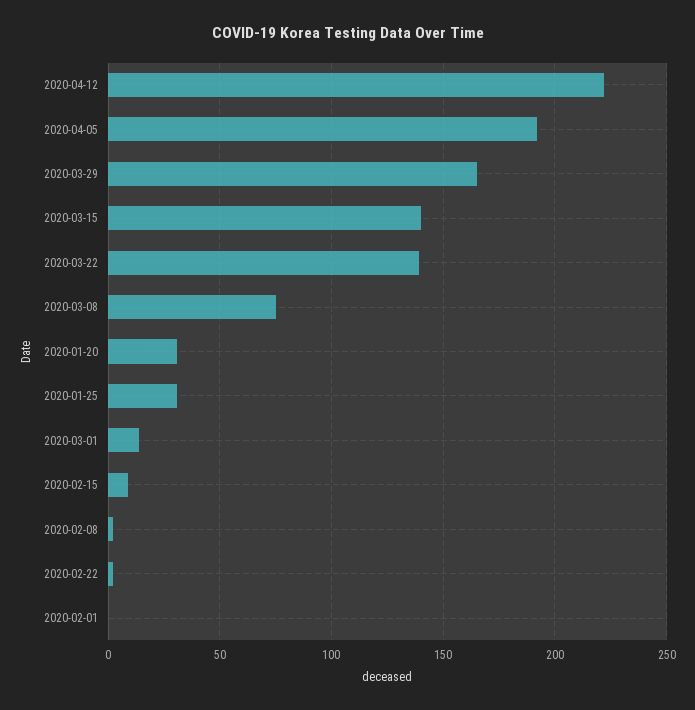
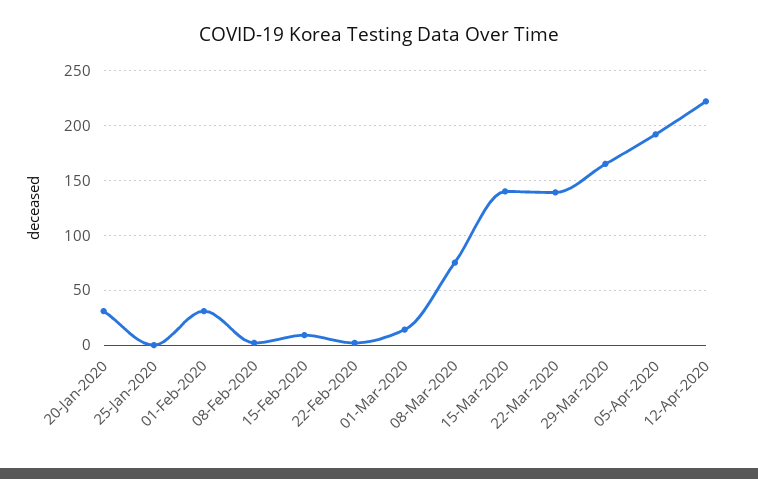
2020-01-25: 30 -> 0
2020-02-01: 0 -> 30

